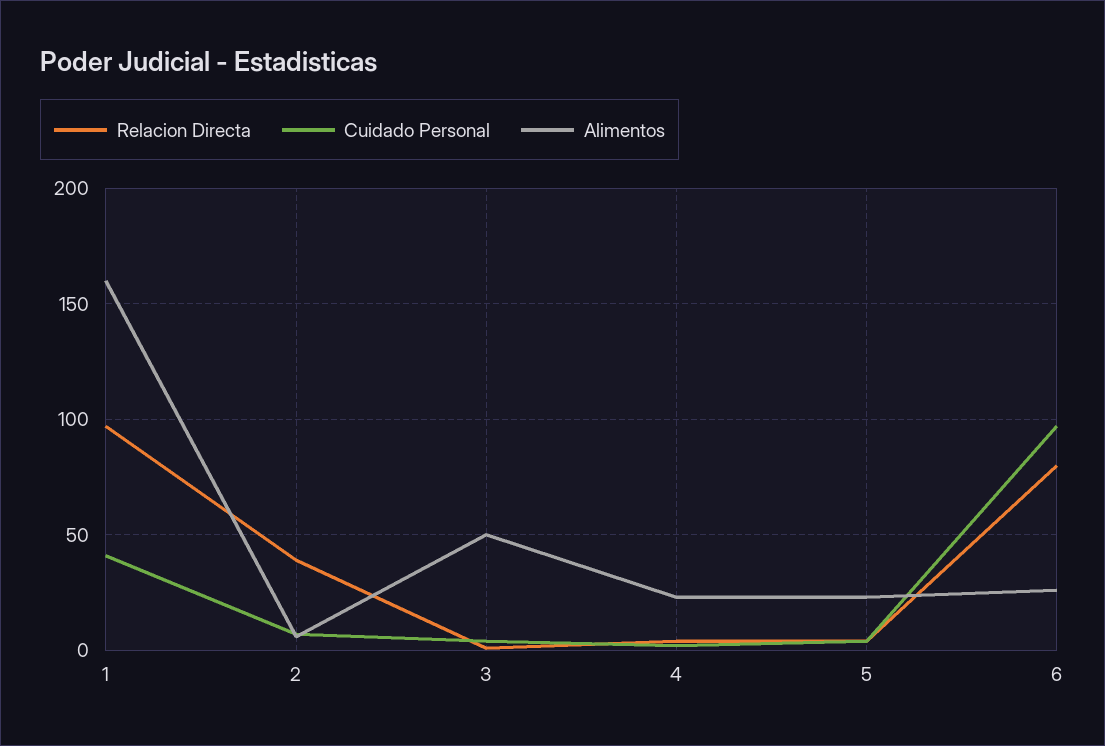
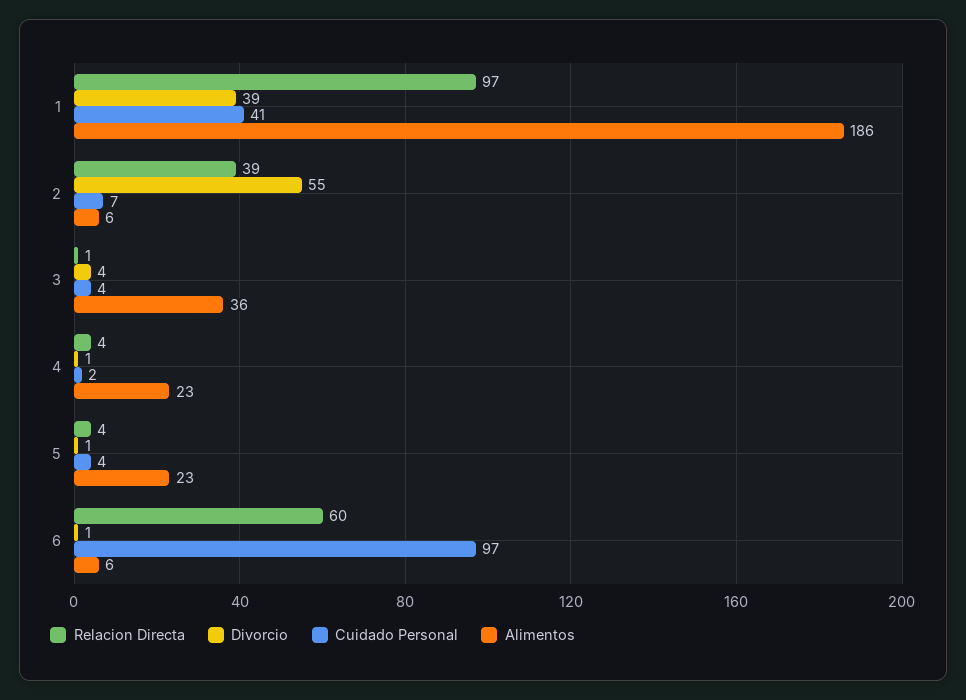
Alimentos, 1: 160 -> 186
Alimentos, 3: 50 -> 36
Relacion Directa, 6: 80 -> 60
Alimentos, 6: 25 -> 6
Divorcio, 1: none -> 39
Divorcio, 2: none -> 55
Divorcio, 3: none -> 4
Divorcio, 4: none -> 1
Divorcio, 5: none -> 1
Divorcio, 6: none -> 1

